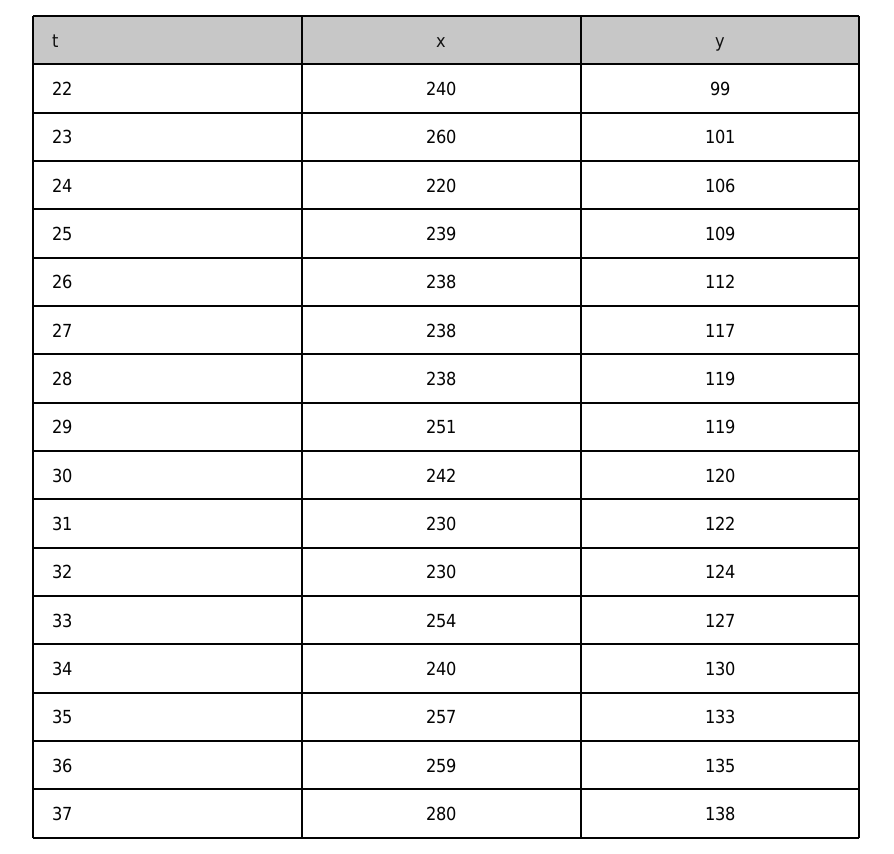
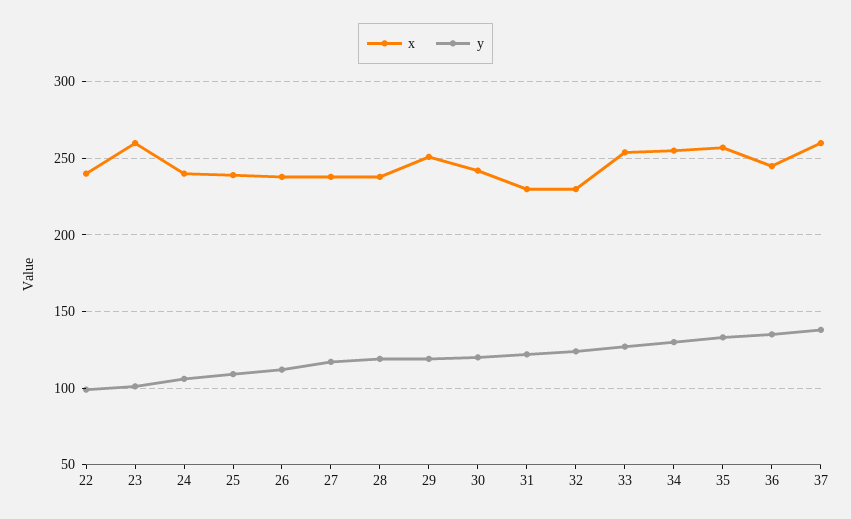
x, 24: 220 -> 240
x, 34: 240 -> 255
x, 36: 259 -> 245
x, 37: 280 -> 260

